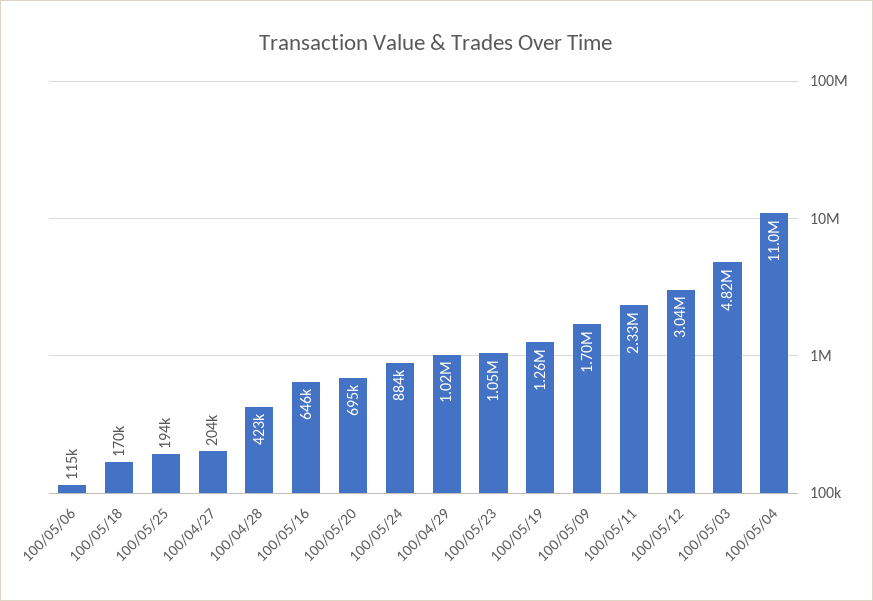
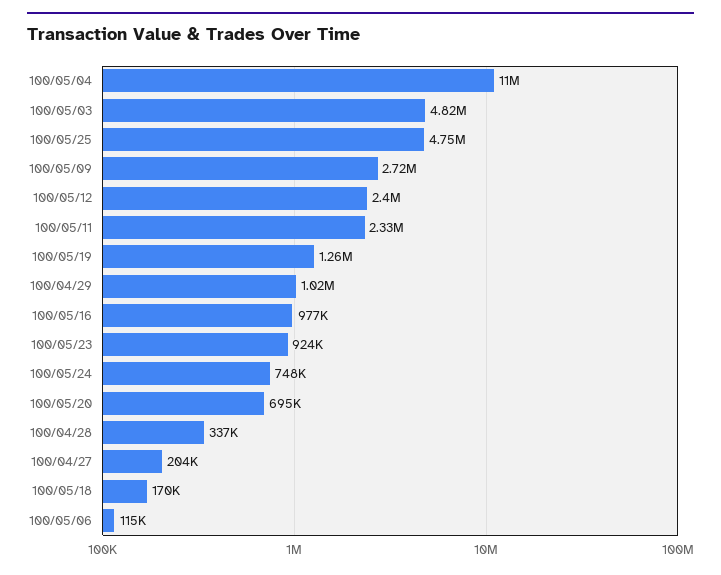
100/05/25: 194000 -> 4750000
100/04/28: 423000 -> 337000
100/05/16: 646000 -> 977000
100/05/24: 884000 -> 748000
100/05/23: 1050000 -> 924000
100/05/09: 1700000 -> 2720000
100/05/12: 3040000 -> 2400000

